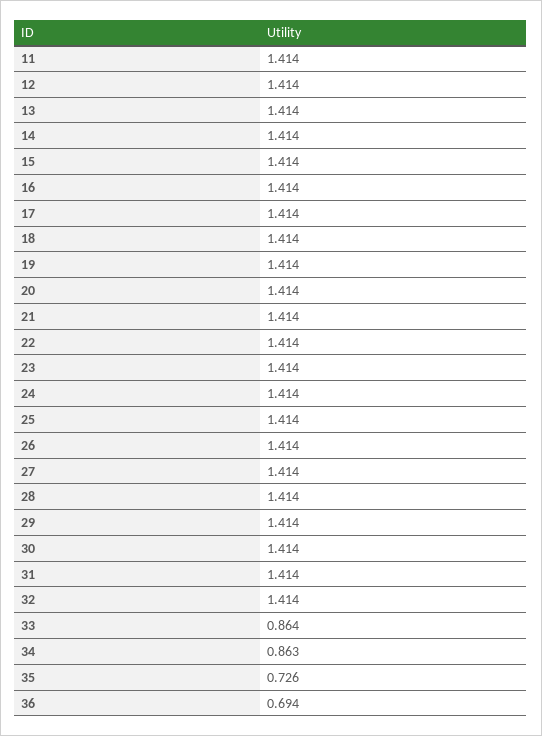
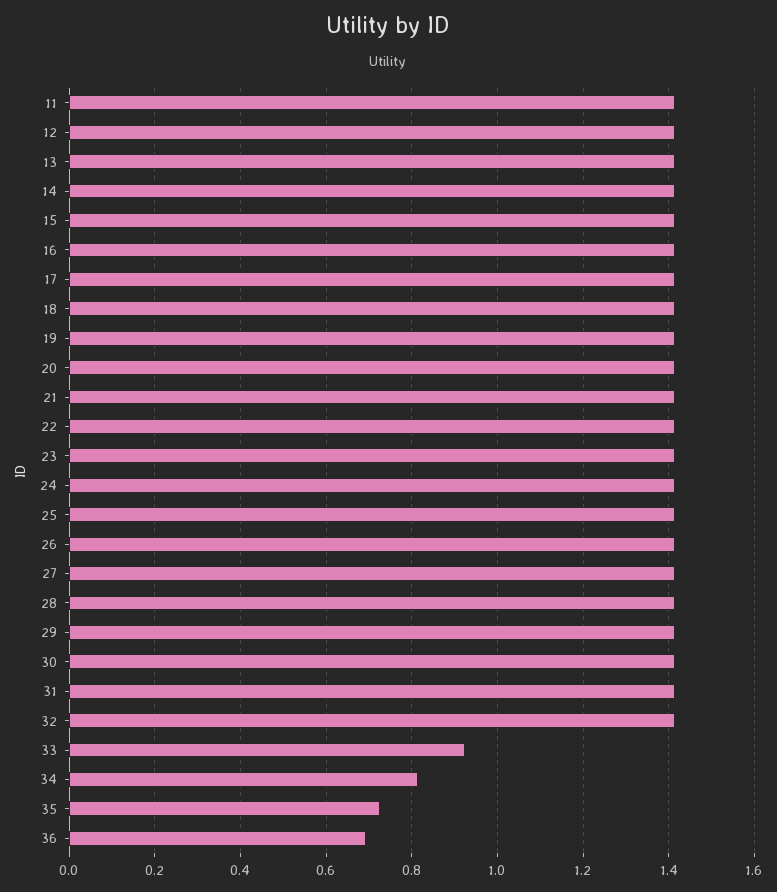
33: 0.864 -> 0.92
34: 0.863 -> 0.82

